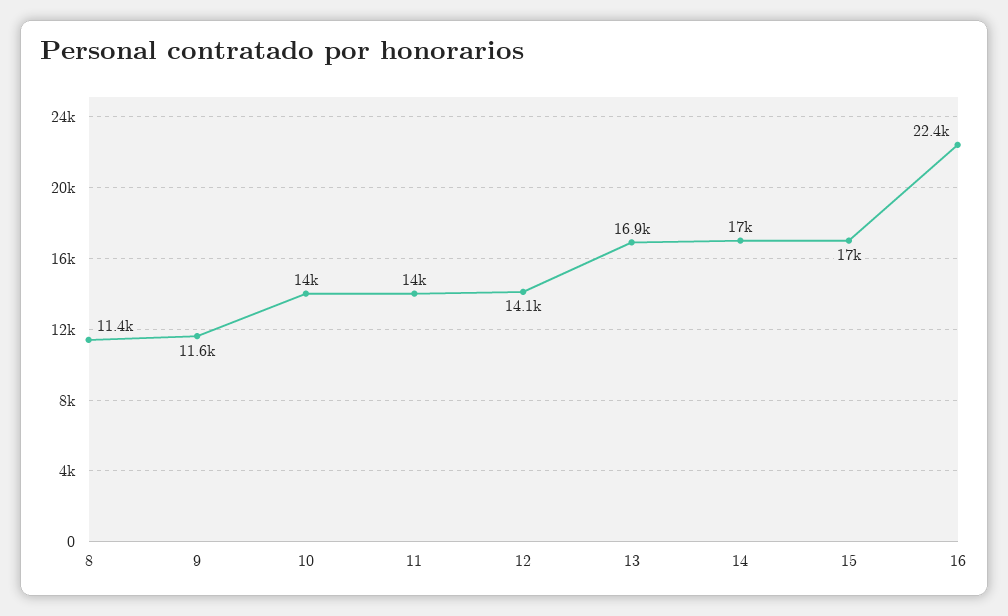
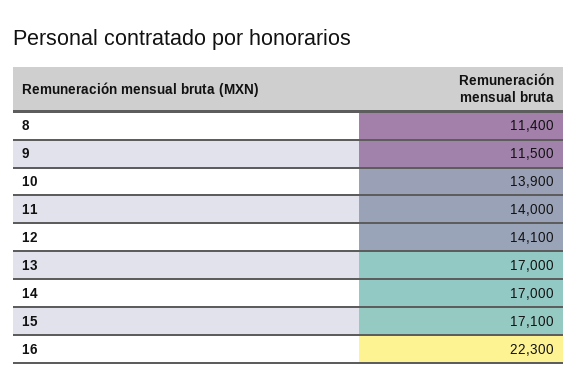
9: 11600 -> 11500
10: 14000 -> 13900
13: 16900 -> 17000
15: 17000 -> 17100
16: 22400 -> 22300

